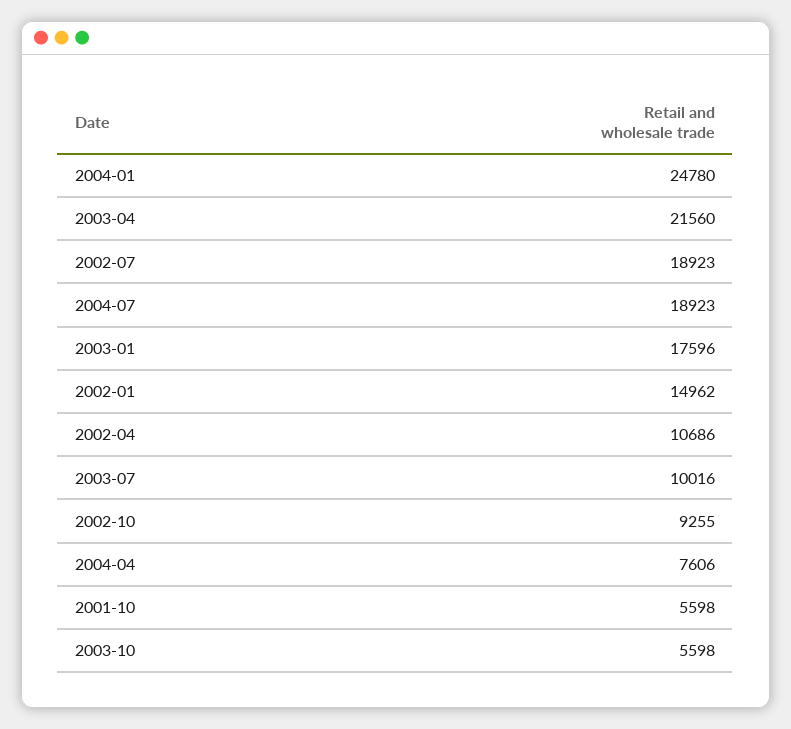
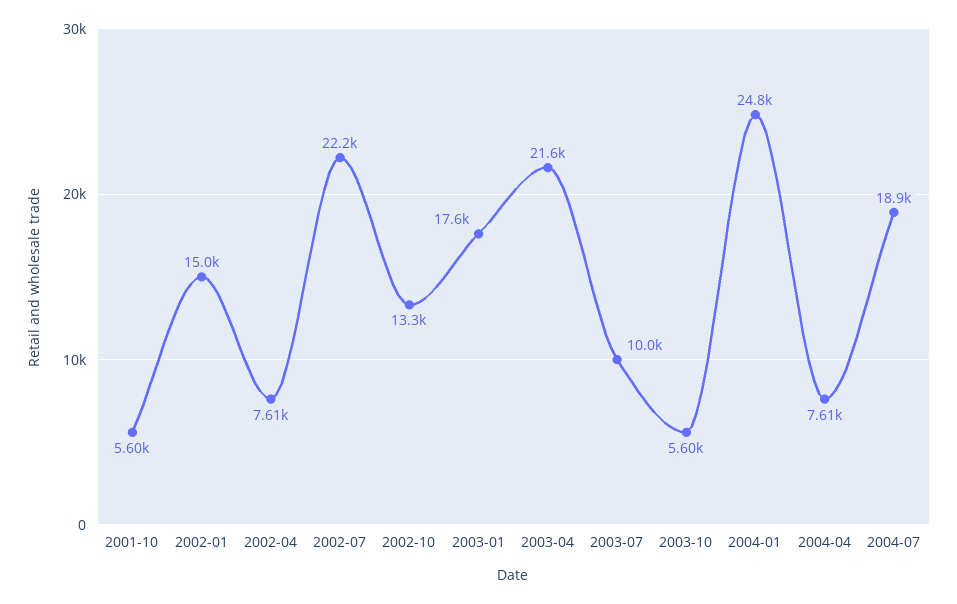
2002-07: 18923 -> 22200
2002-04: 10686 -> 7610
2002-10: 9255 -> 13300

